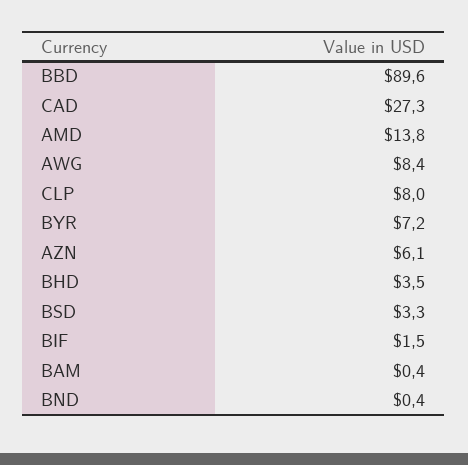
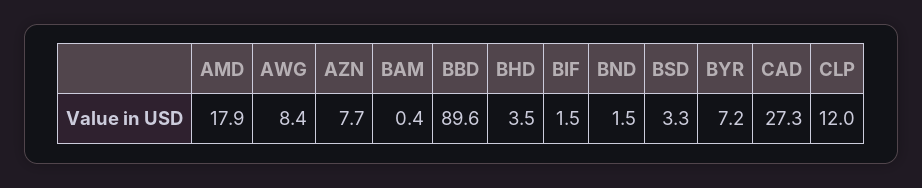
AMD: 13.8 -> 17.9
CLP: 8 -> 12
AZN: 6.1 -> 7.7
BND: 0.4 -> 1.5

